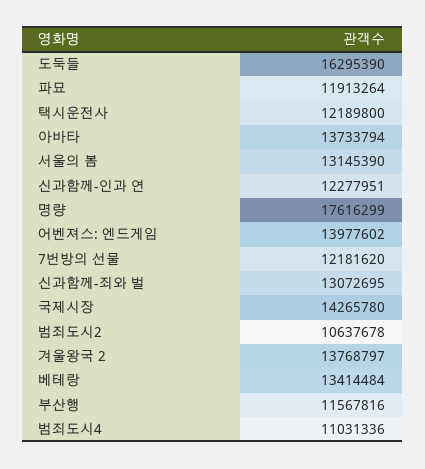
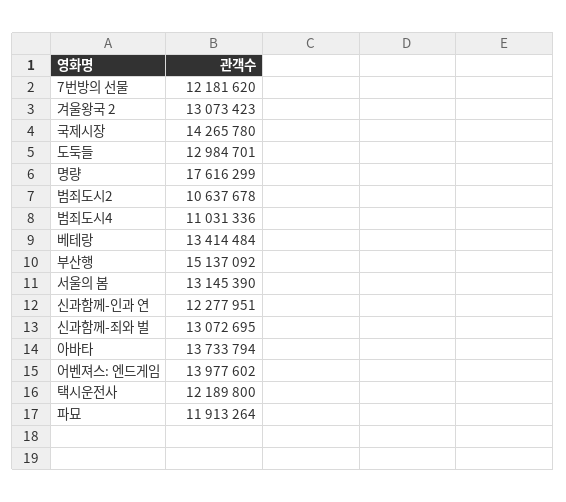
도둑들: 16295390 -> 12984701
겨울왕국 2: 13768797 -> 13073423
부산행: 11567816 -> 15137092

